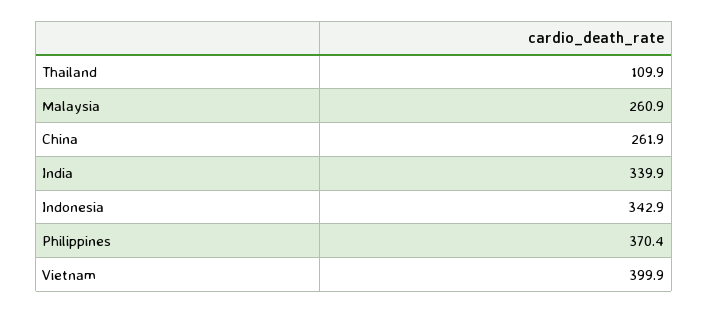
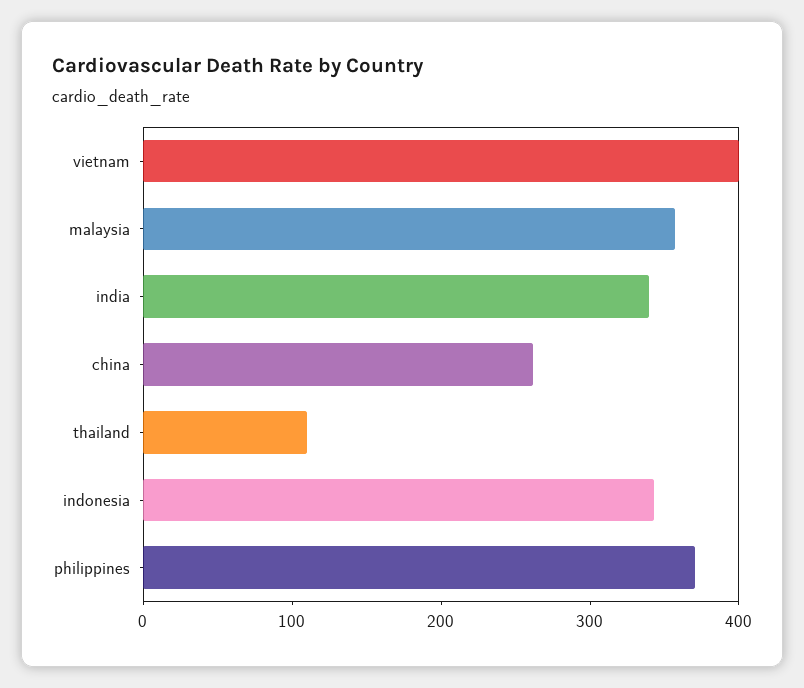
Malaysia: 260.9 -> 360

